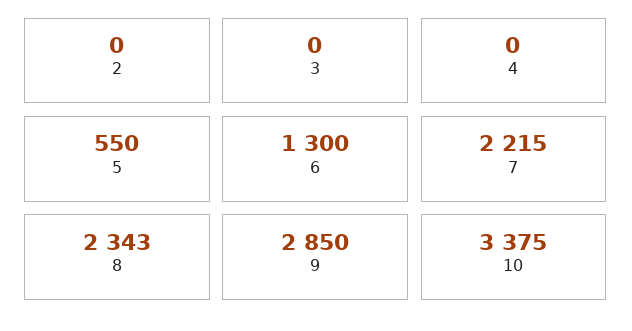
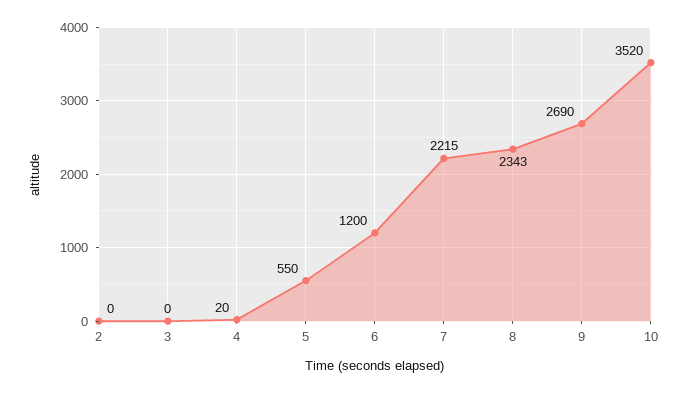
4: 0 -> 20
6: 1300 -> 1200
9: 2850 -> 2690
10: 3375 -> 3520

